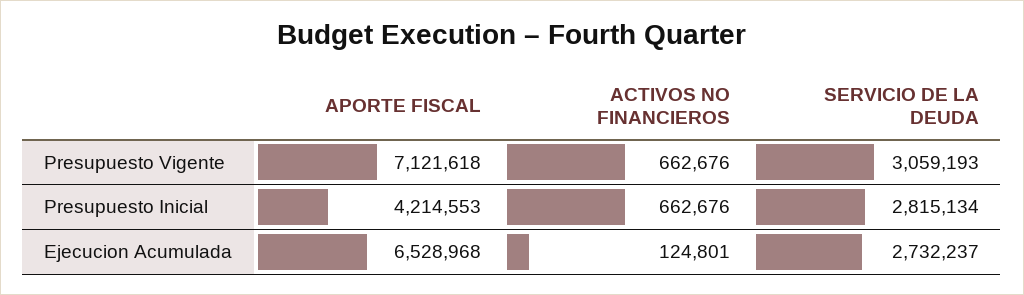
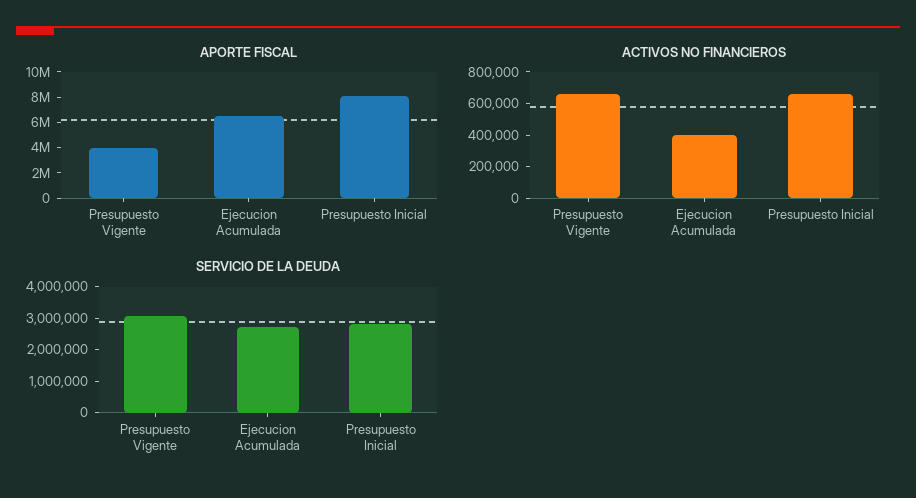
APORTE FISCAL, Presupuesto Vigente: 7121618 -> 4000000
APORTE FISCAL, Presupuesto Inicial: 4214553 -> 8000000
ACTIVOS NO FINANCIEROS, Ejecucion Acumulada: 124801 -> 400000

